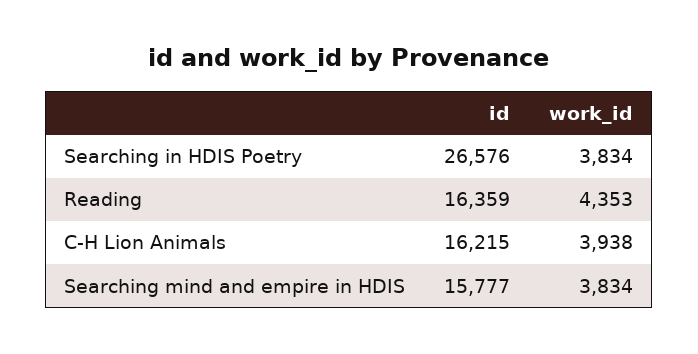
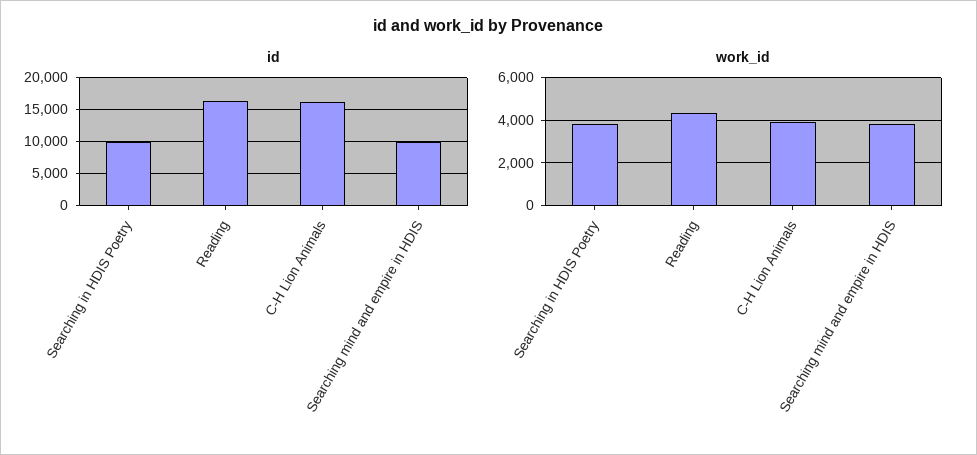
id, Searching in HDIS Poetry: 26576 -> 10000
id, Searching mind and empire in HDIS: 15777 -> 10000

